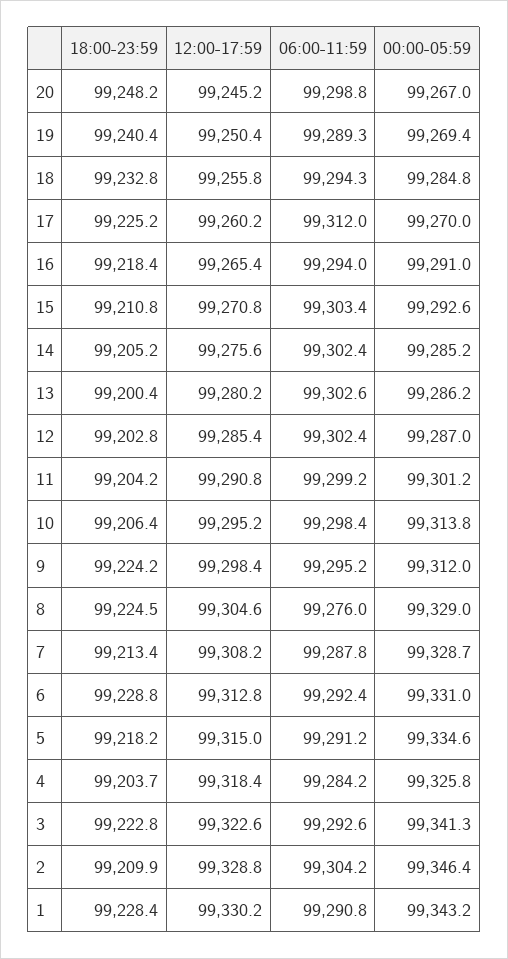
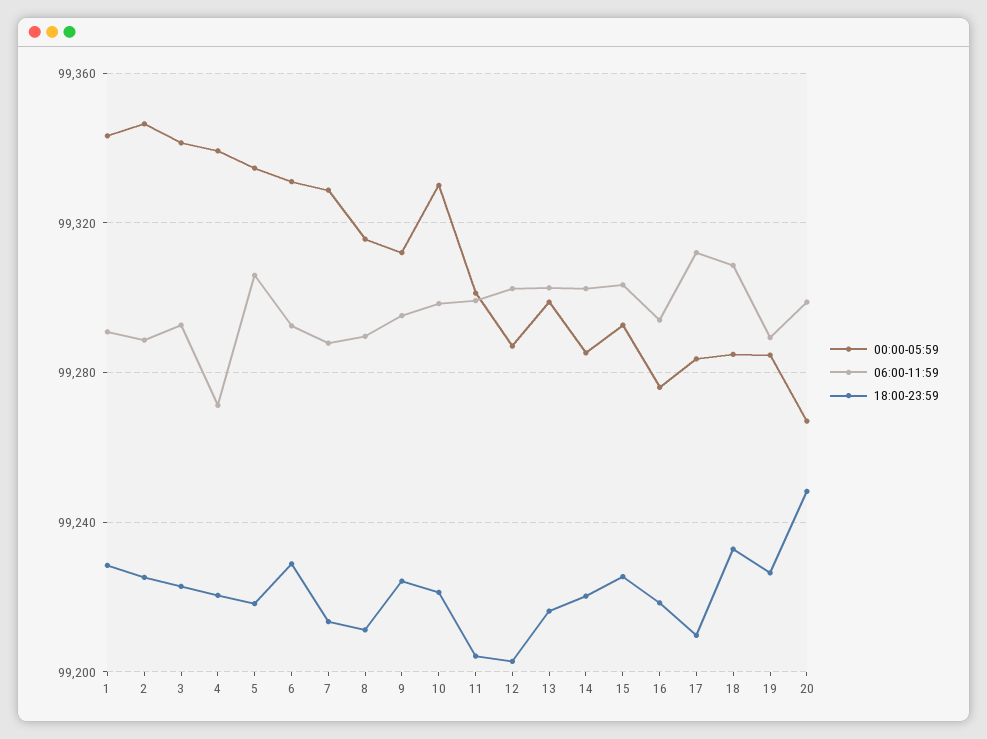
12:00-17:59, 20: 99245.2 -> none
18:00-23:59, 19: 99240.4 -> 99225
12:00-17:59, 19: 99250.4 -> none
00:00-05:59, 19: 99269.4 -> 99285
12:00-17:59, 18: 99255.8 -> none
06:00-11:59, 18: 99294.3 -> 99310
18:00-23:59, 17: 99225.2 -> 99210
12:00-17:59, 17: 99260.2 -> none
00:00-05:59, 17: 99270 -> 99285
12:00-17:59, 16: 99265.4 -> none
00:00-05:59, 16: 99291 -> 99275
18:00-23:59, 15: 99210.8 -> 99225
12:00-17:59, 15: 99270.8 -> none
18:00-23:59, 14: 99205.2 -> 99220
12:00-17:59, 14: 99275.6 -> none
18:00-23:59, 13: 99200.4 -> 99215
12:00-17:59, 13: 99280.2 -> none
00:00-05:59, 13: 99286.2 -> 99300
12:00-17:59, 12: 99285.4 -> none
12:00-17:59, 11: 99290.8 -> none
18:00-23:59, 10: 99206.4 -> 99220
12:00-17:59, 10: 99295.2 -> none
00:00-05:59, 10: 99313.8 -> 99330
12:00-17:59, 9: 99298.4 -> none
18:00-23:59, 8: 99224.5 -> 99210
12:00-17:59, 8: 99304.6 -> none
06:00-11:59, 8: 99276 -> 99290
00:00-05:59, 8: 99329 -> 99315
12:00-17:59, 7: 99308.2 -> none
12:00-17:59, 6: 99312.8 -> none
12:00-17:59, 5: 99315 -> none
06:00-11:59, 5: 99291.2 -> 99305
18:00-23:59, 4: 99203.7 -> 99220
12:00-17:59, 4: 99318.4 -> none
06:00-11:59, 4: 99284.2 -> 99270
00:00-05:59, 4: 99325.8 -> 99340
12:00-17:59, 3: 99322.6 -> none
18:00-23:59, 2: 99209.9 -> 99225
12:00-17:59, 2: 99328.8 -> none
06:00-11:59, 2: 99304.2 -> 99290
12:00-17:59, 1: 99330.2 -> none

